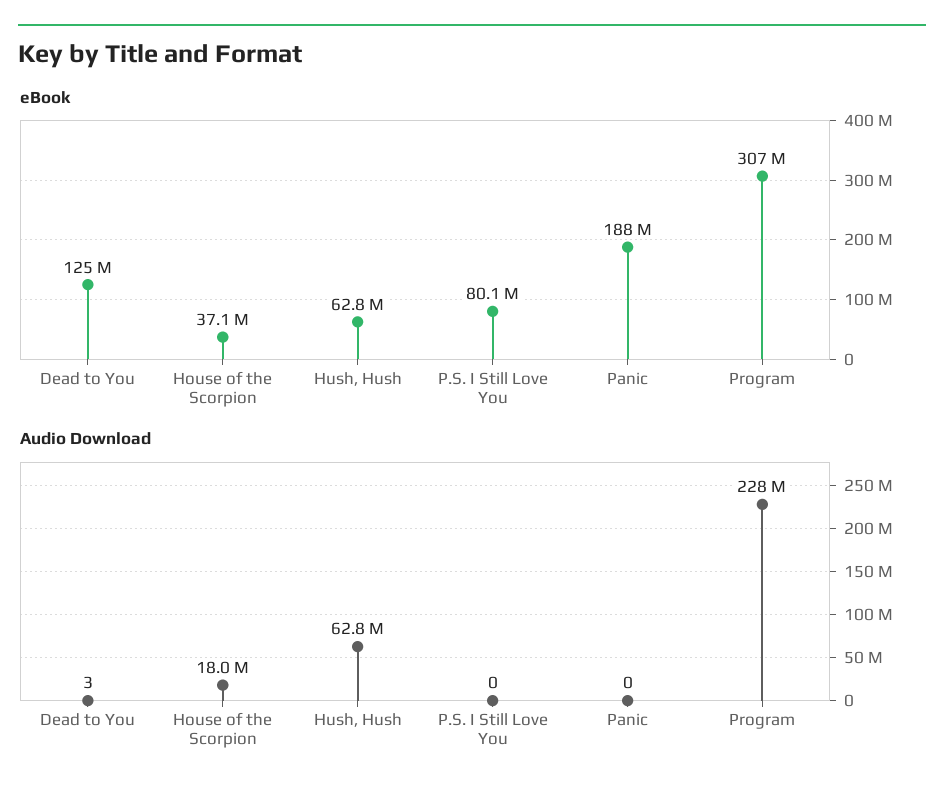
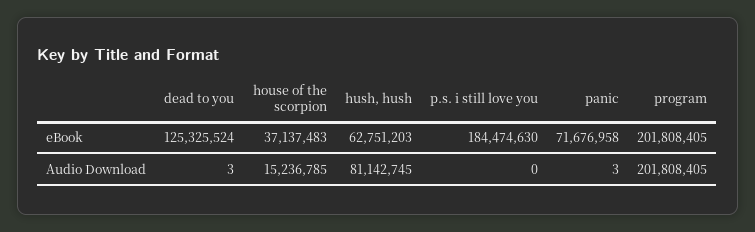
eBook, P.S. I Still Love You: 80100000 -> 184474630
eBook, Panic: 188000000 -> 71676958
eBook, Program: 307000000 -> 201808405
Audio Download, House of the Scorpion: 18000000 -> 15236785
Audio Download, Hush, Hush: 62800000 -> 81142745
Audio Download, Panic: 0 -> 3
Audio Download, Program: 228000000 -> 201808405

